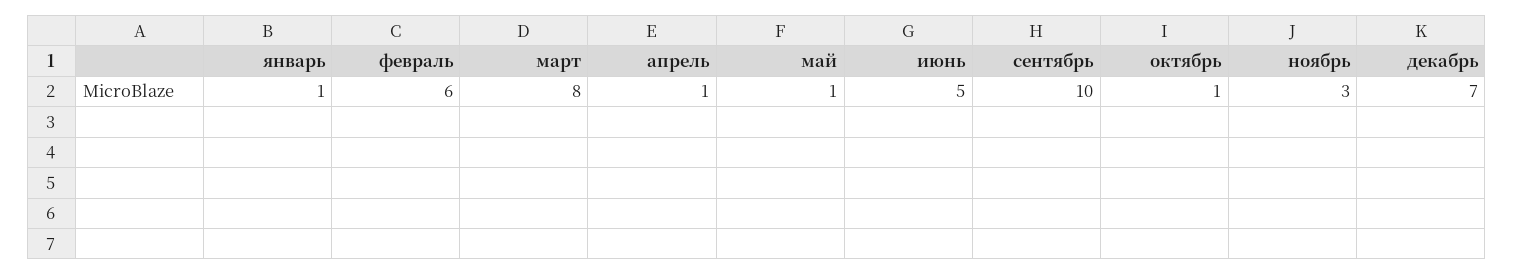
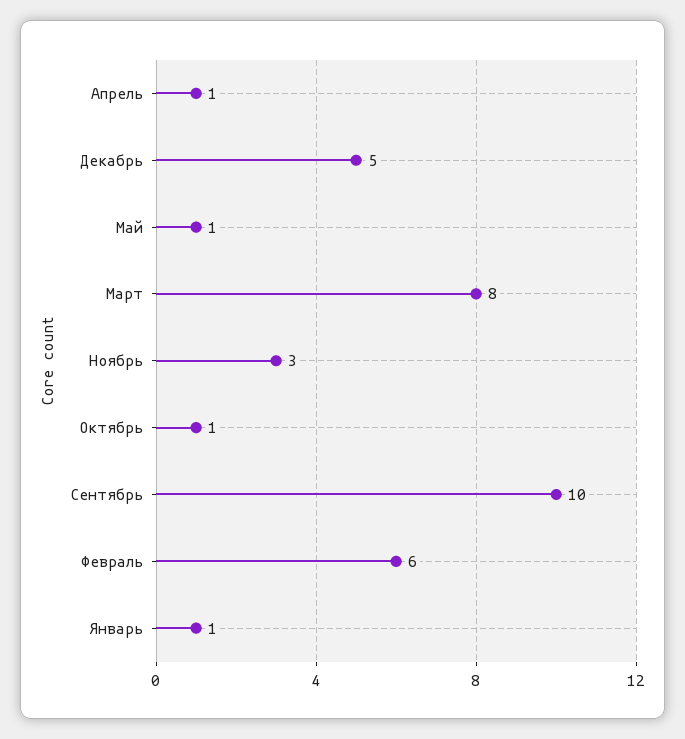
июнь: 5 -> none
декабрь: 7 -> 5

